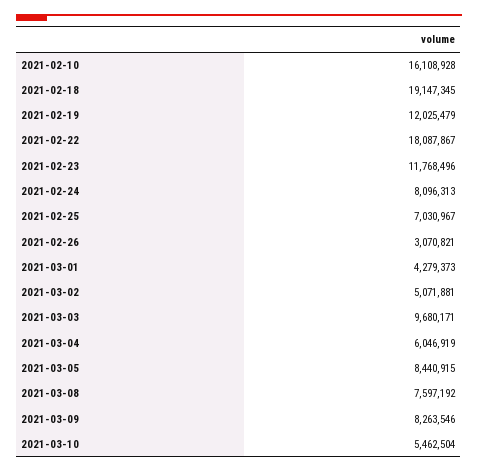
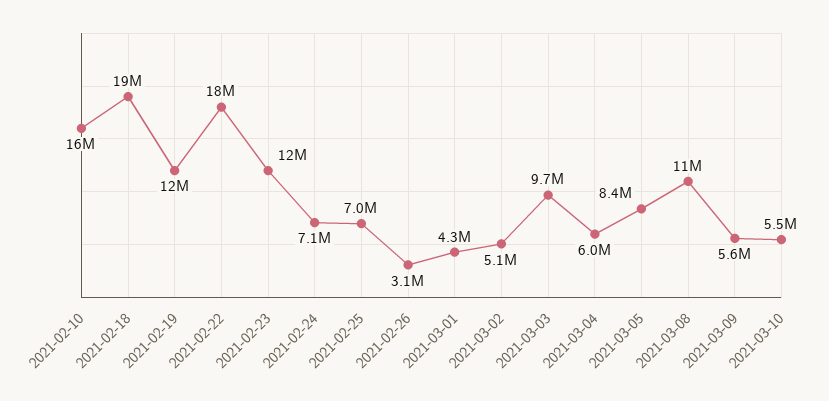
2021-02-24: 8096313 -> 7100000
2021-03-08: 7597192 -> 11000000
2021-03-09: 8263546 -> 5600000

